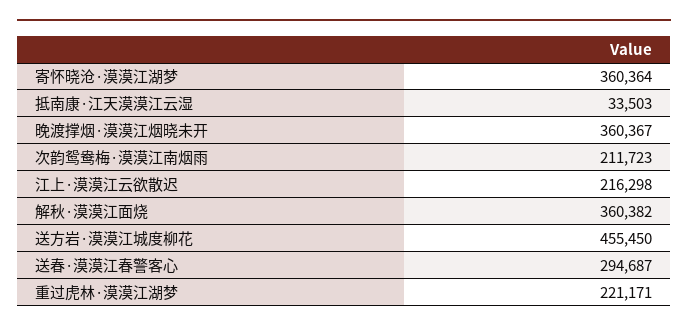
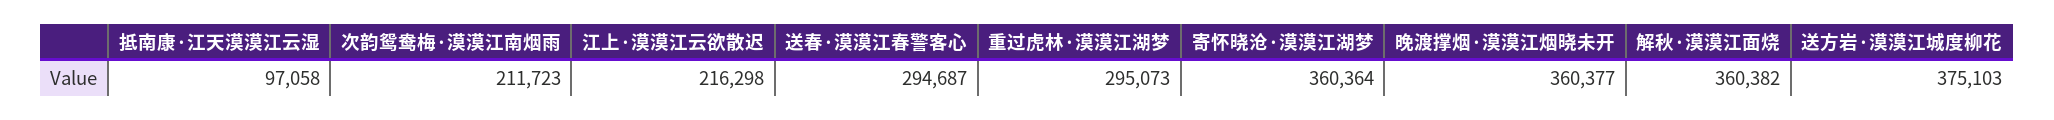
抵南康·江天漠漠江云湿: 33503 -> 97058
晚渡撑烟·漠漠江烟晓未开: 360367 -> 360377
送方岩·漠漠江城度柳花: 455450 -> 375103
重过虎林·漠漠江湖梦: 221171 -> 295073

